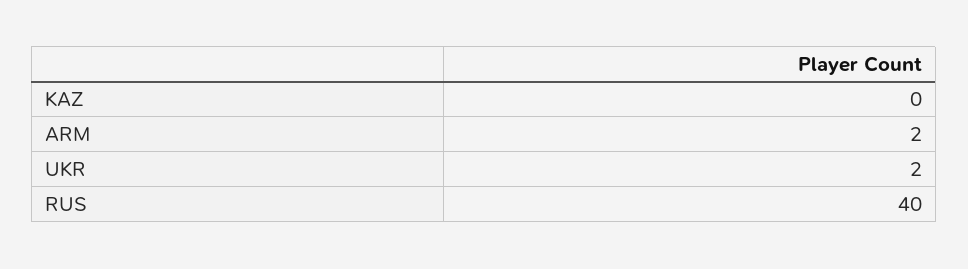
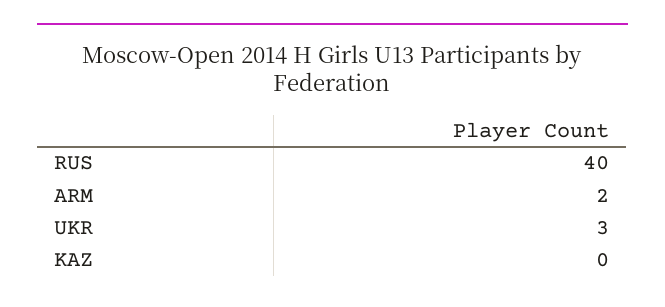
UKR: 2 -> 3

